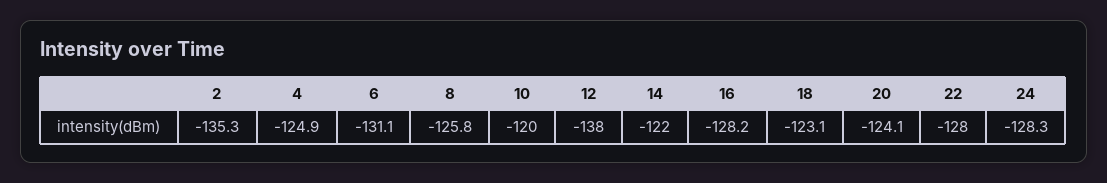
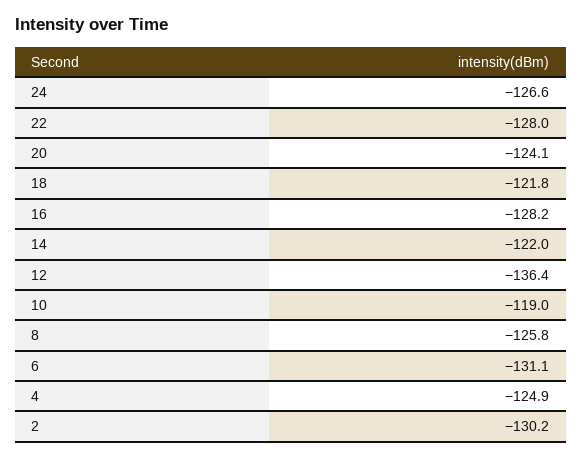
2: -135.3 -> -130.2
10: -120 -> -119
12: -138 -> -136.4
18: -123.1 -> -121.8
24: -128.3 -> -126.6

